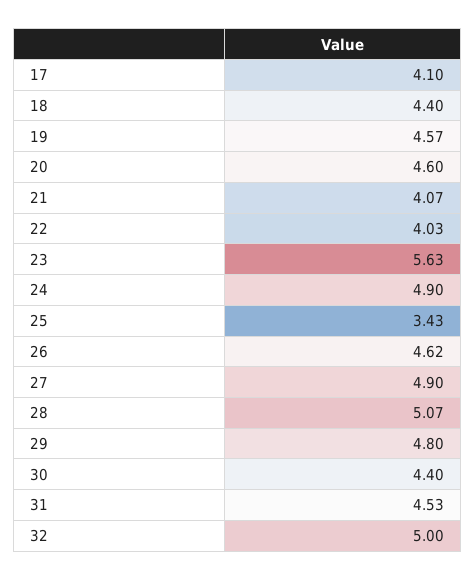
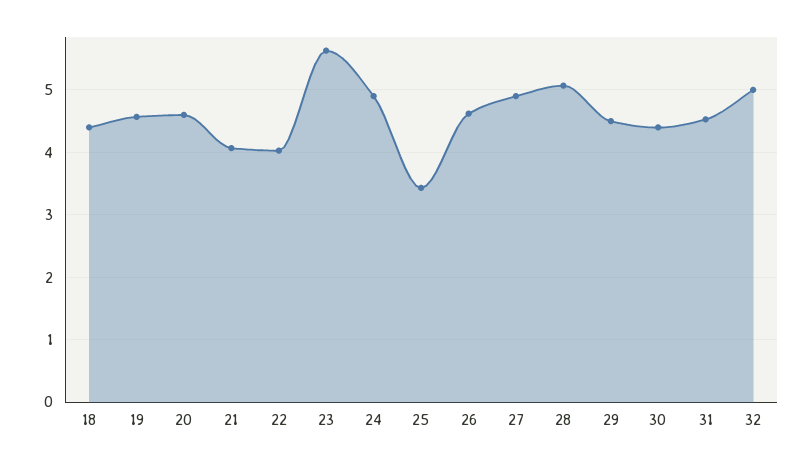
17: 4.1 -> none
29: 4.8 -> 4.5

